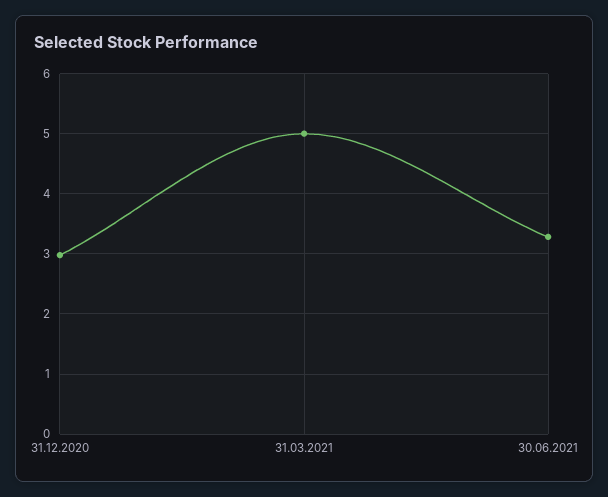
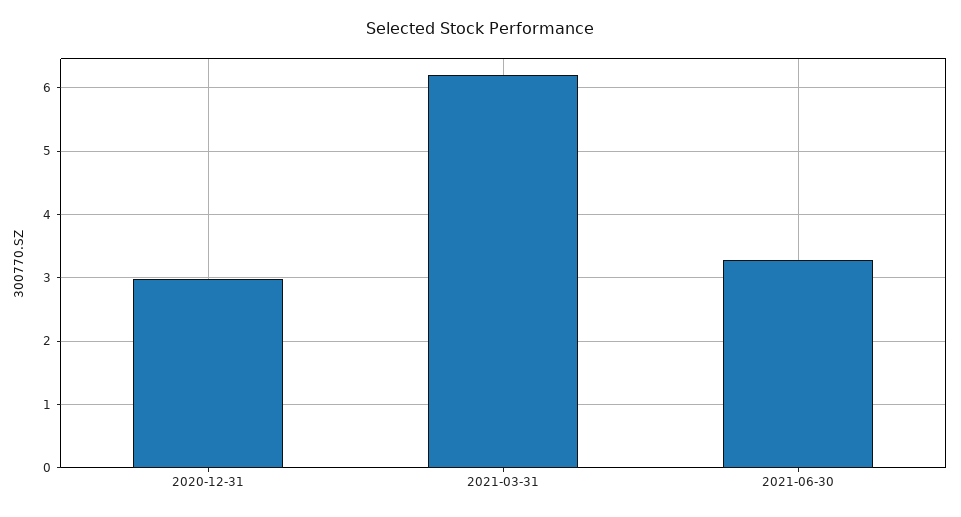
31.03.2021: 5 -> 6.2

